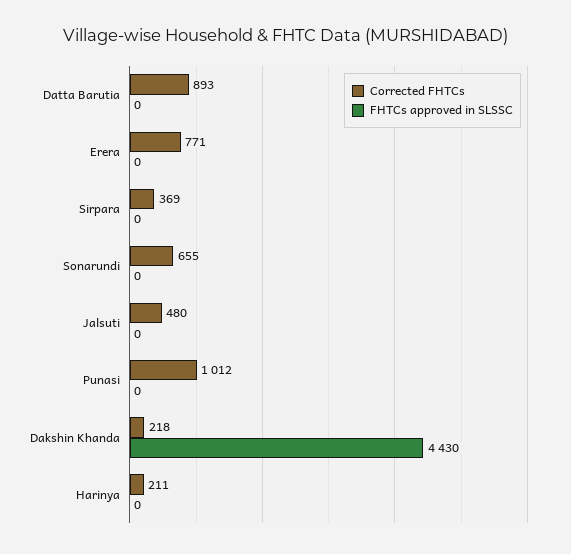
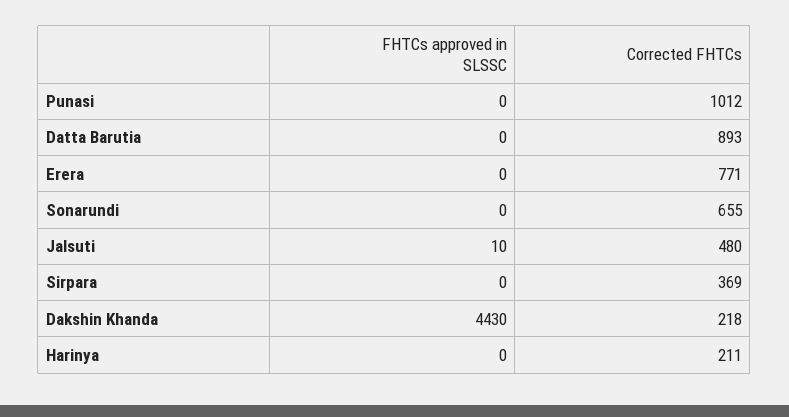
FHTCs approved in SLSSC, Jalsuti: 0 -> 10

